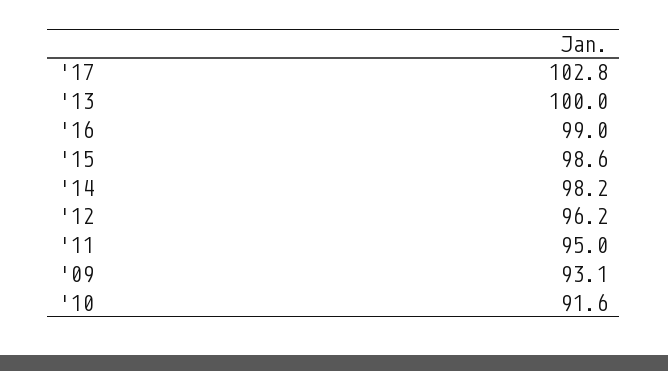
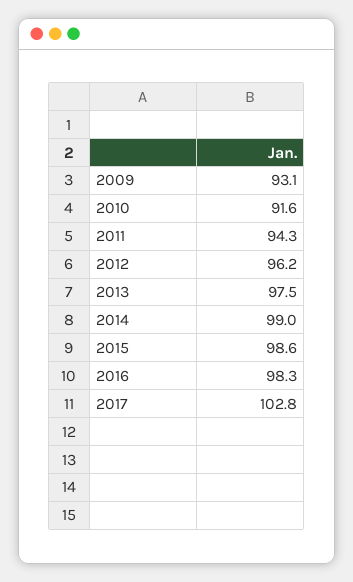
'13: 100 -> 97.5
'16: 99 -> 98.3
'14: 98.2 -> 99
'11: 95 -> 94.3

